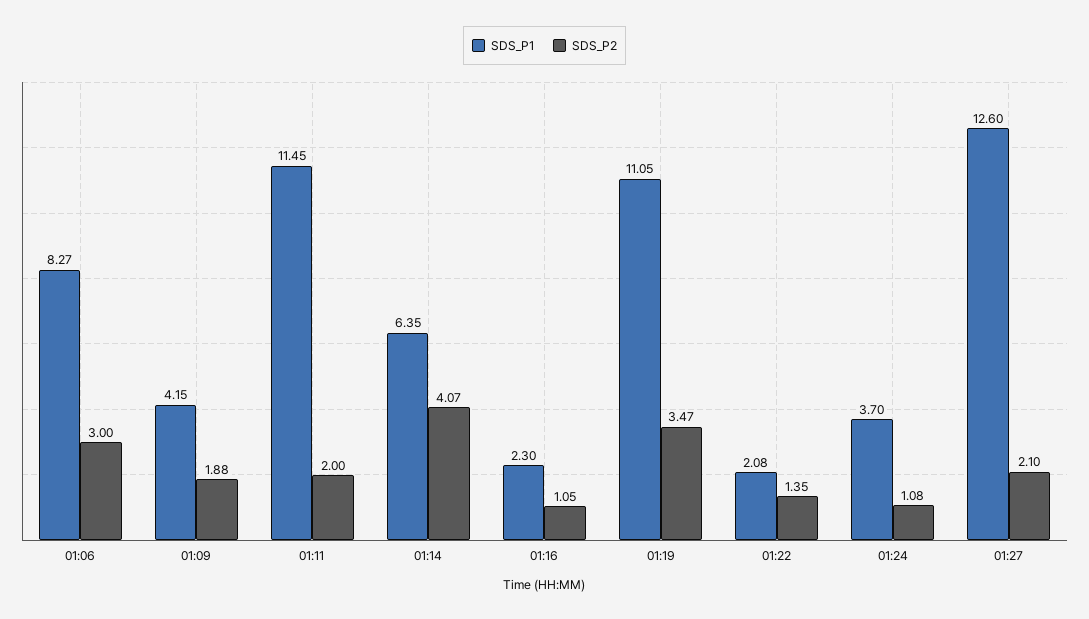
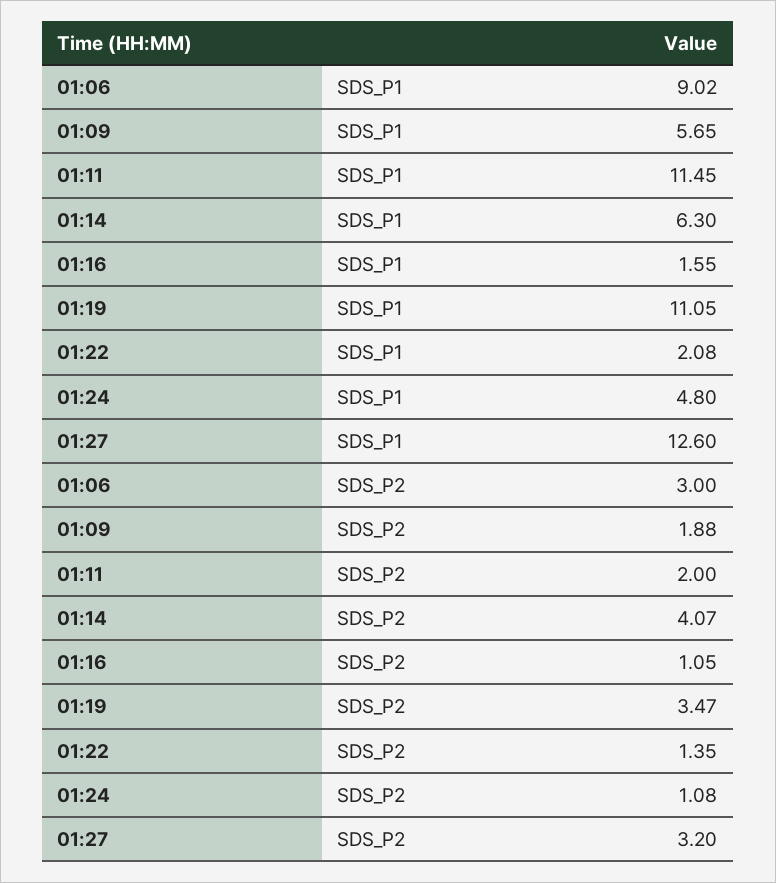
SDS_P1, 01:06: 8.27 -> 9.02
SDS_P1, 01:09: 4.15 -> 5.65
SDS_P1, 01:14: 6.35 -> 6.3
SDS_P1, 01:16: 2.3 -> 1.55
SDS_P1, 01:24: 3.7 -> 4.8
SDS_P2, 01:27: 2.1 -> 3.2

